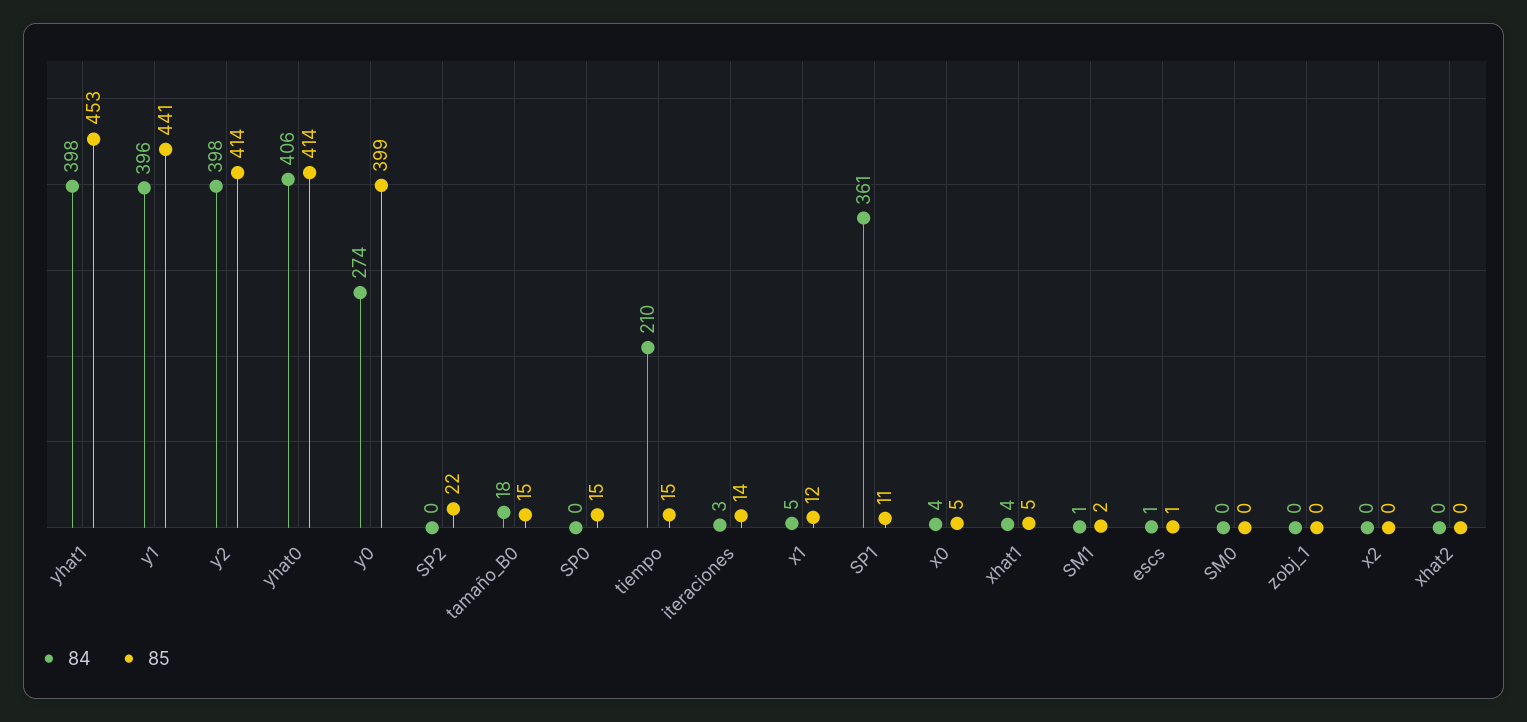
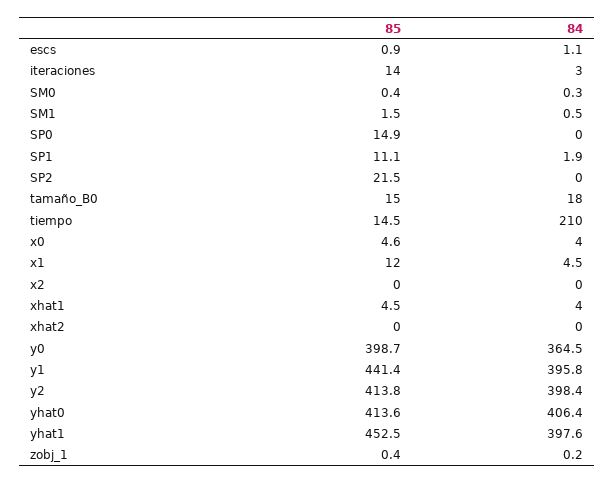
84, y0: 274 -> 364.5
84, SP1: 361 -> 1.9

